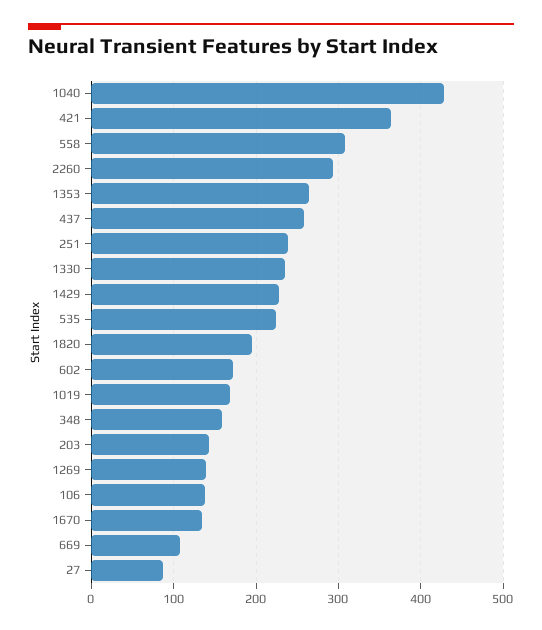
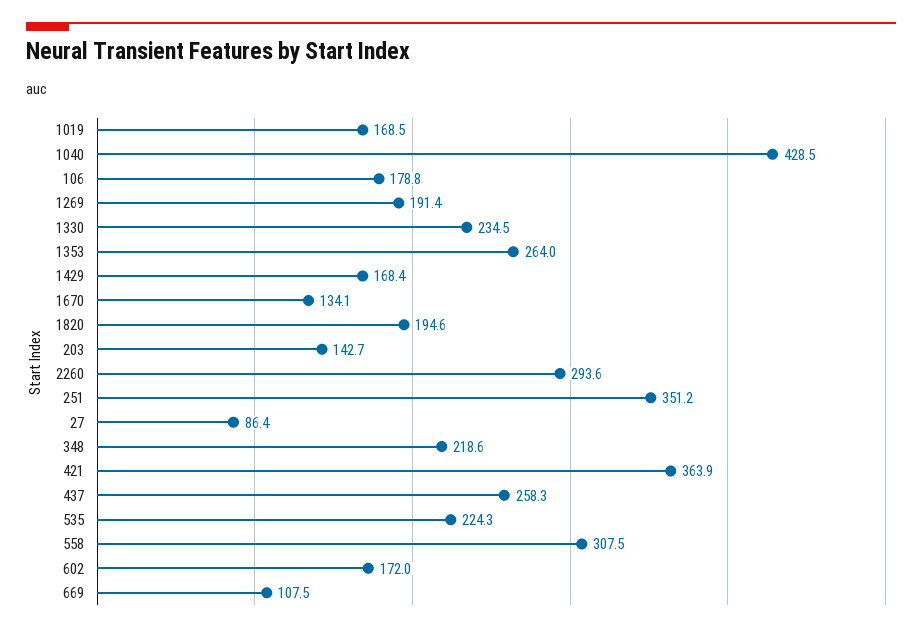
251: 240 -> 351.2
1429: 230 -> 168.4
348: 160 -> 218.6
1269: 140 -> 191.4
106: 140 -> 178.8

